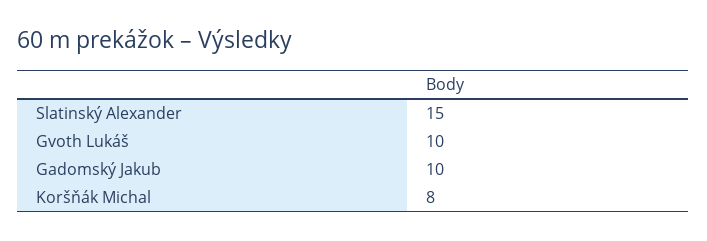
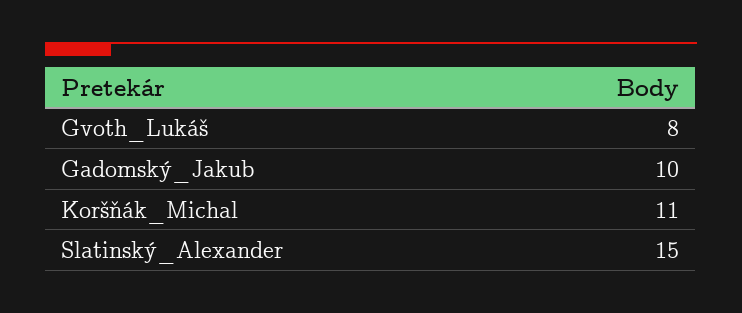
Gvoth Lukáš: 10 -> 8
Koršňák Michal: 8 -> 11

